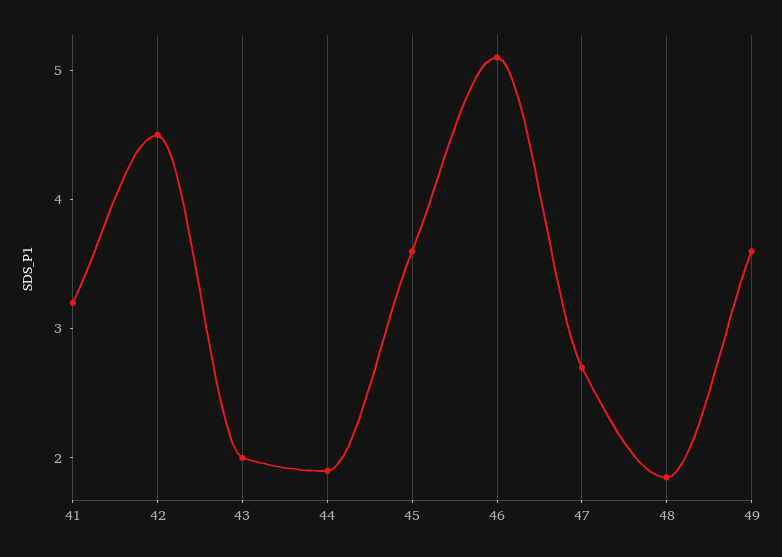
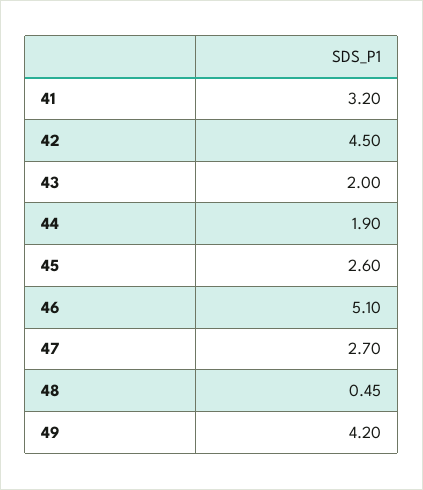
45: 3.6 -> 2.6
48: 1.8 -> 0.45
49: 3.6 -> 4.2

